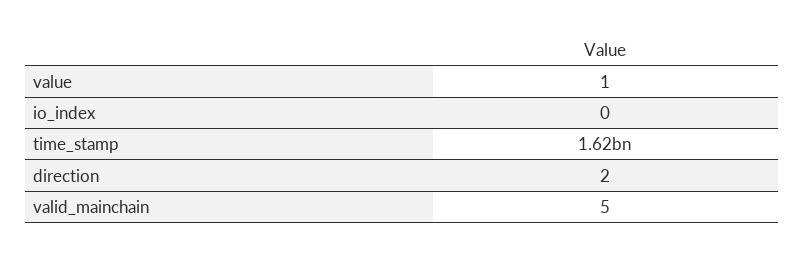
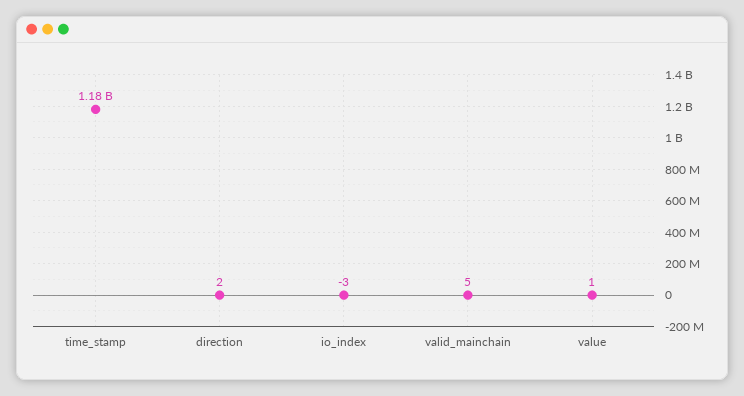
io_index: 0 -> -3
time_stamp: 1620000000 -> 1180000000

